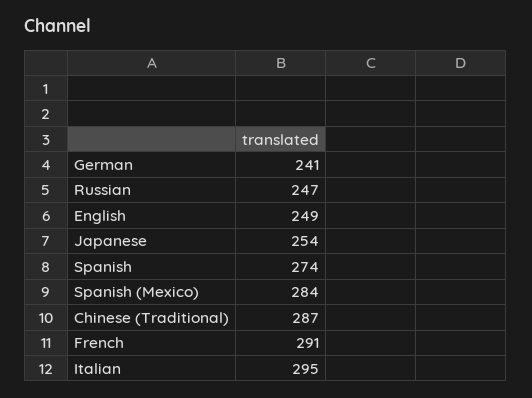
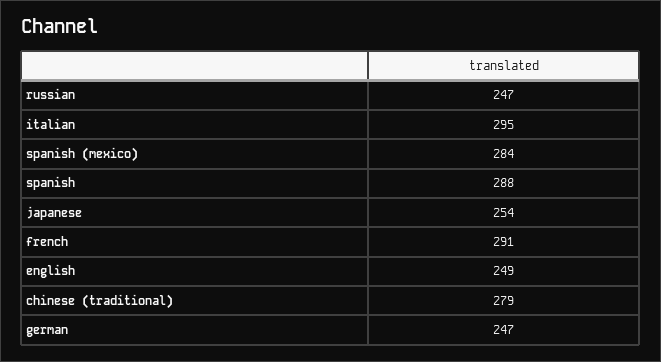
German: 241 -> 247
Spanish: 274 -> 288
Chinese (Traditional): 287 -> 279

